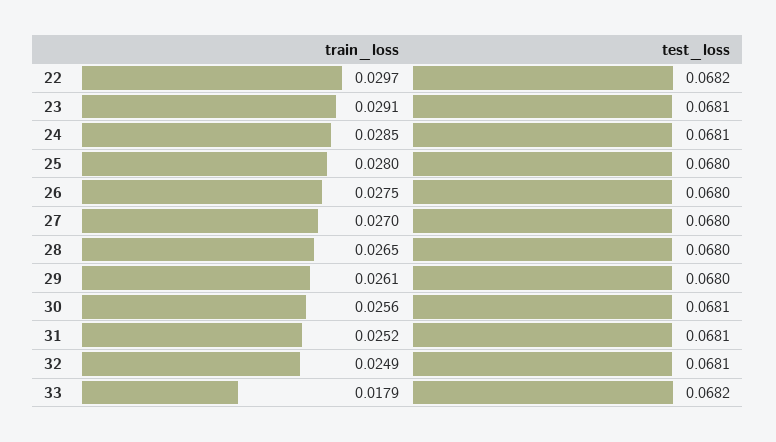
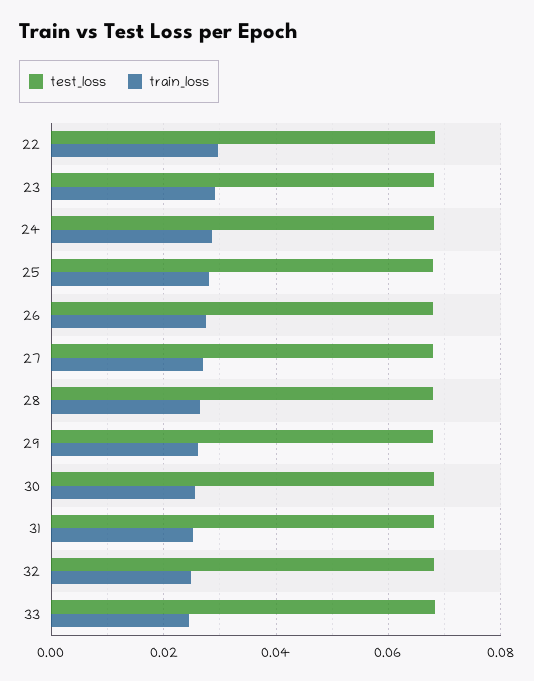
train_loss, 33: 0.0179 -> 0.024

